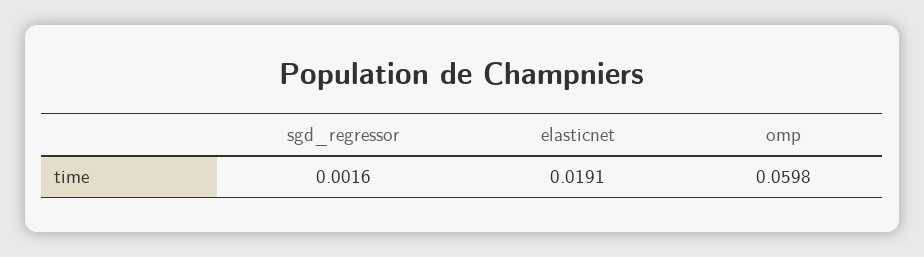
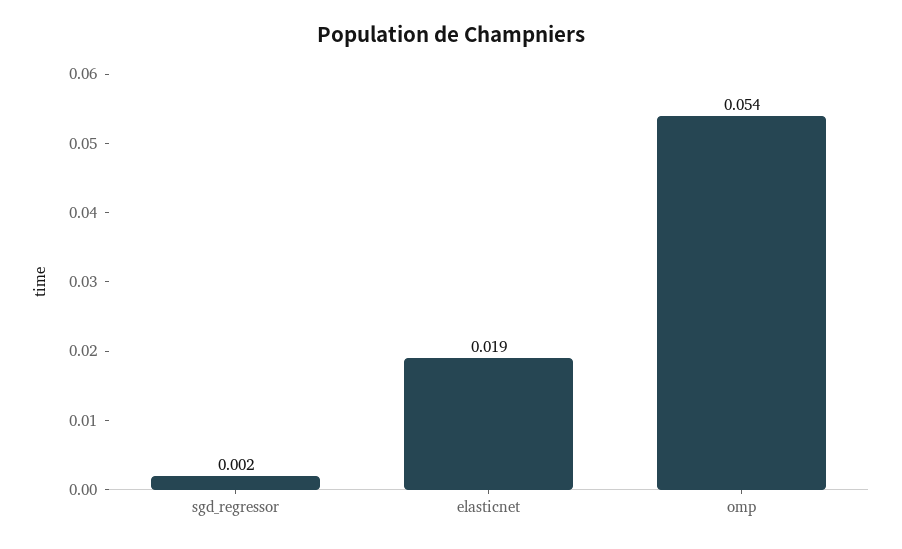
omp: 0.0598 -> 0.054

